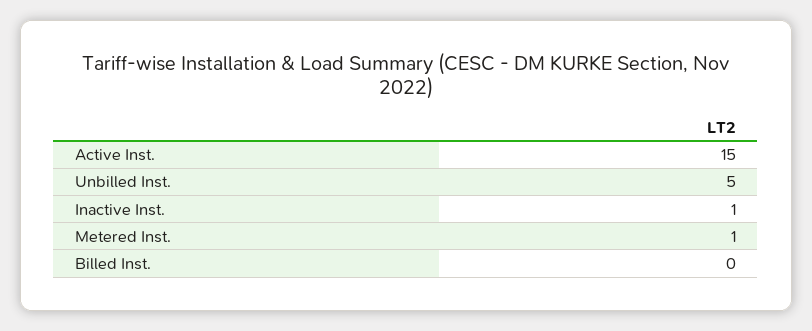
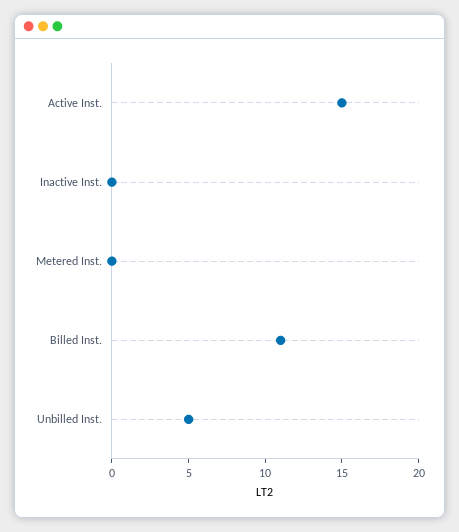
Inactive Inst.: 1 -> 0
Metered Inst.: 1 -> 0
Billed Inst.: 0 -> 11

